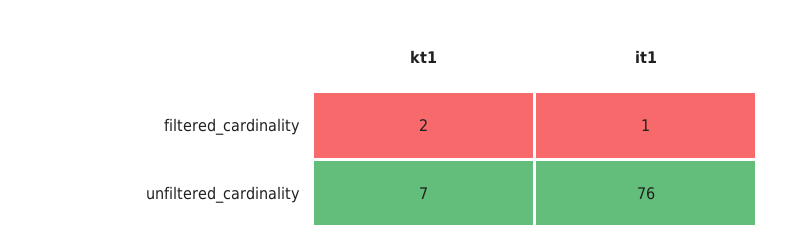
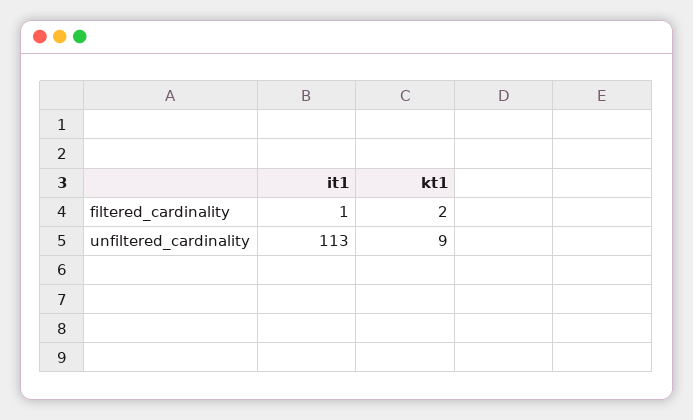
kt1, unfiltered_cardinality: 7 -> 9
it1, unfiltered_cardinality: 76 -> 113

